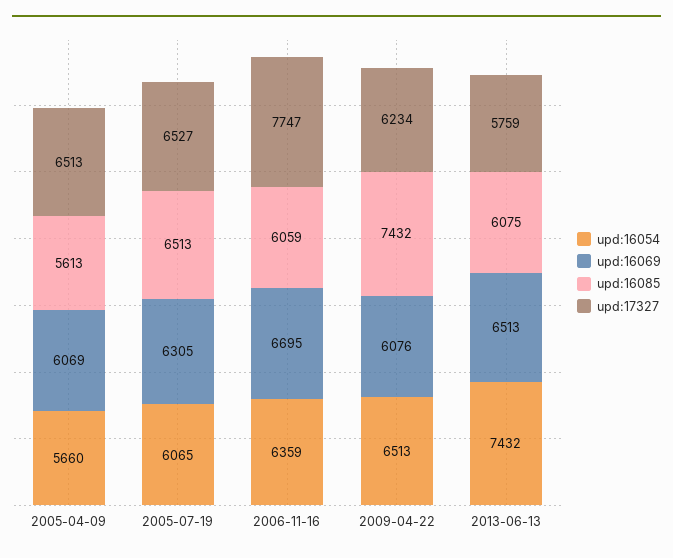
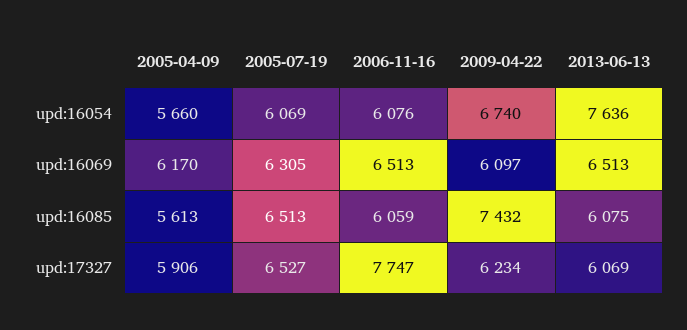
upd:16069, 2005-04-09: 6069 -> 6170
upd:17327, 2005-04-09: 6513 -> 5906
upd:16054, 2005-07-19: 6065 -> 6069
upd:16054, 2006-11-16: 6359 -> 6076
upd:16069, 2006-11-16: 6695 -> 6513
upd:16054, 2009-04-22: 6513 -> 6740
upd:16069, 2009-04-22: 6076 -> 6097
upd:16054, 2013-06-13: 7432 -> 7636
upd:17327, 2013-06-13: 5759 -> 6069

